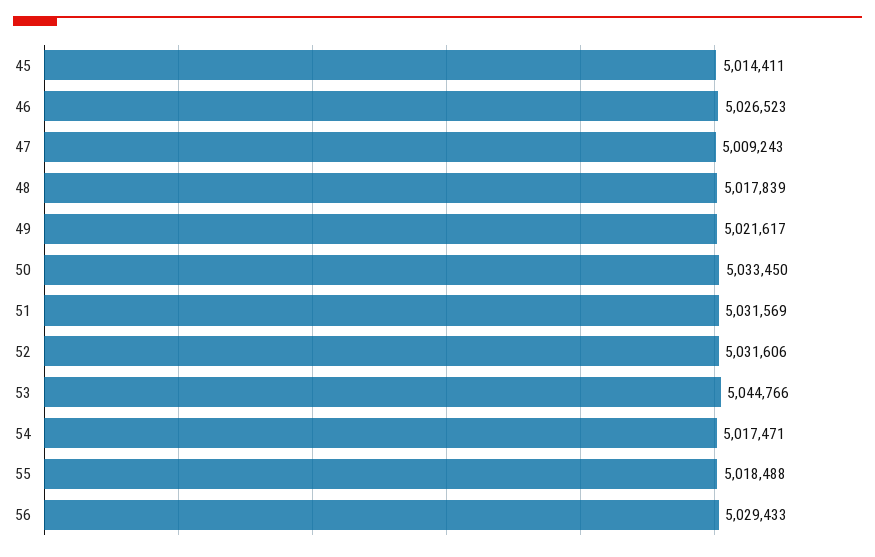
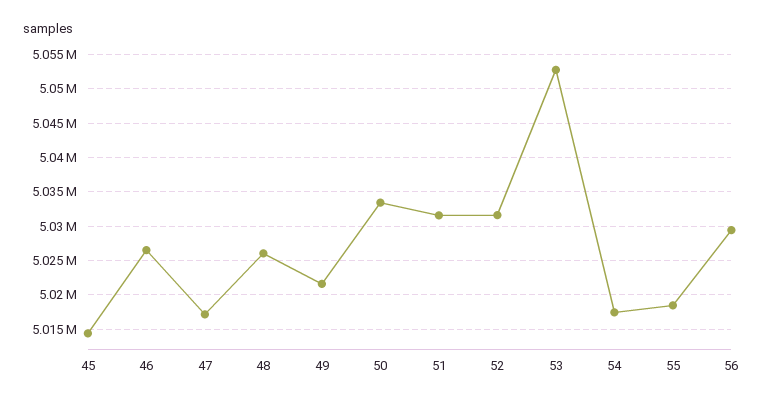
47: 5009243 -> 5017000
48: 5017839 -> 5026000
53: 5044766 -> 5053000

